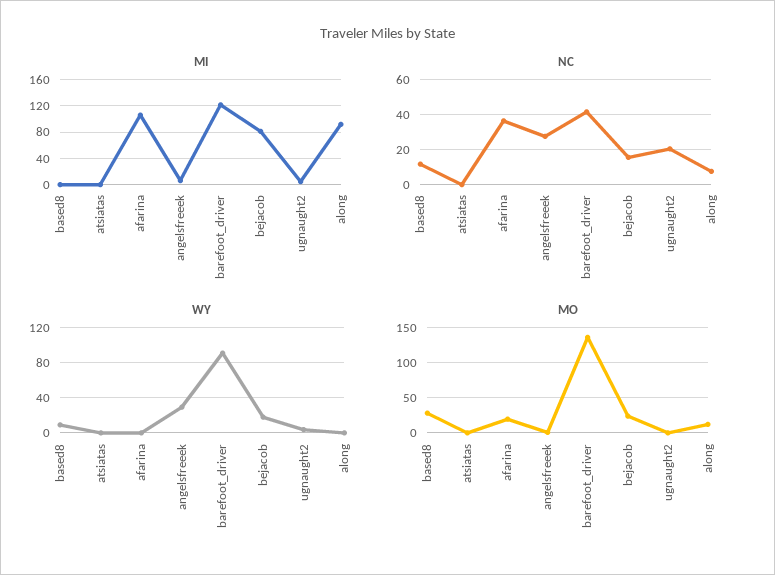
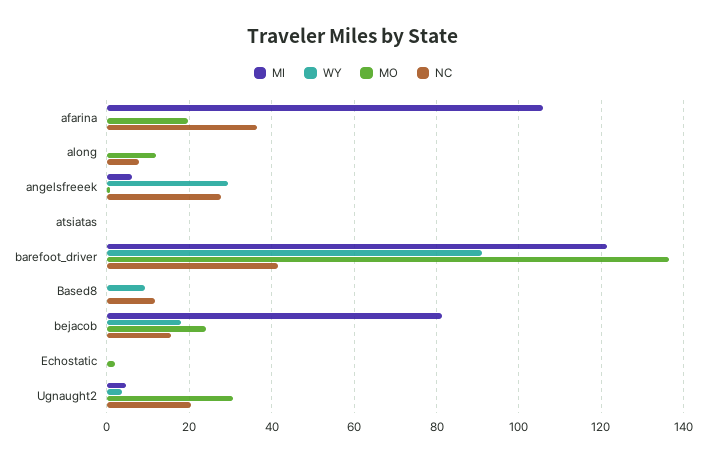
MI, along: 90 -> 0
MO, based8: 30 -> 0
MO, ugnaught2: 0 -> 30
MI, Echostatic: none -> 0
WY, Echostatic: none -> 0
MO, Echostatic: none -> 2
NC, Echostatic: none -> 0

